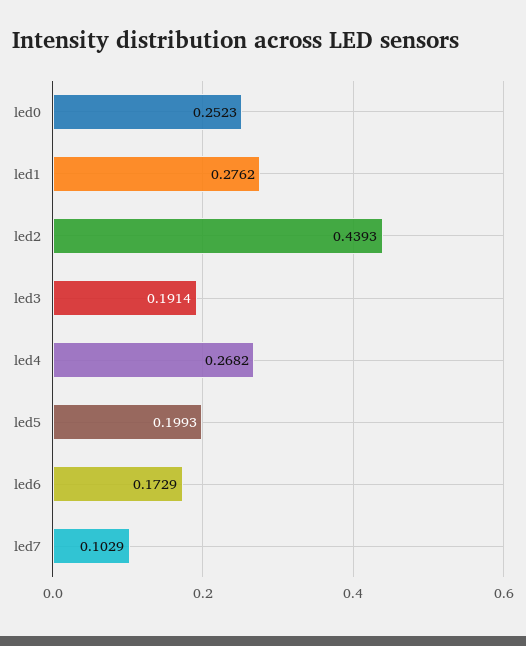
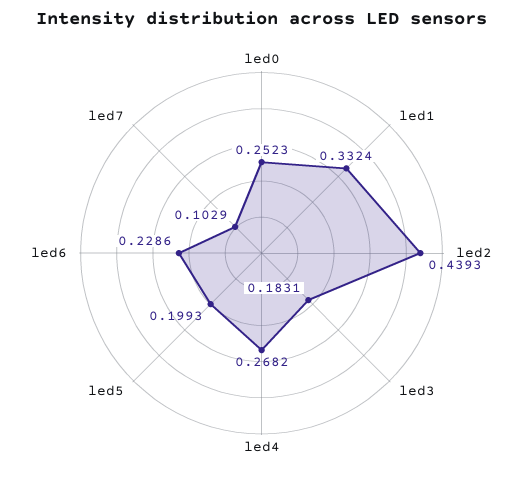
led1: 0.2762 -> 0.3324
led3: 0.1914 -> 0.1831
led6: 0.1729 -> 0.2286

